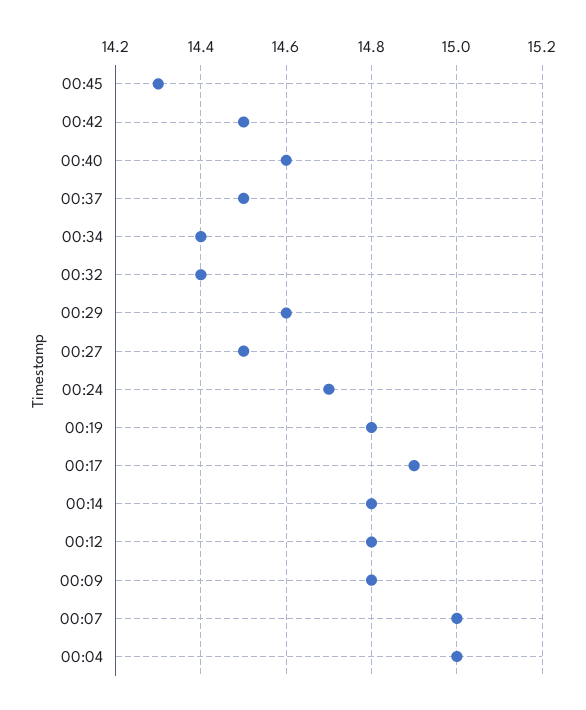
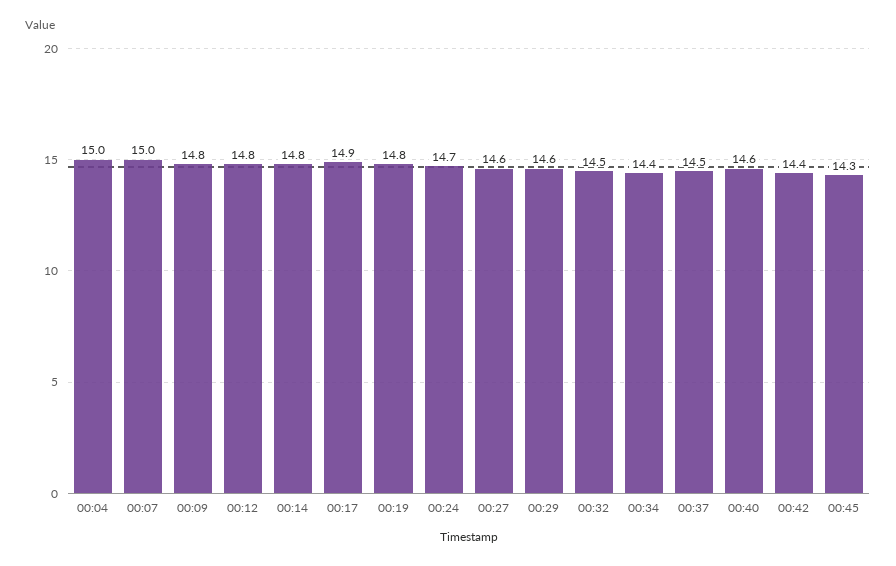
00:42: 14.5 -> 14.4
00:32: 14.4 -> 14.5
00:27: 14.5 -> 14.6

